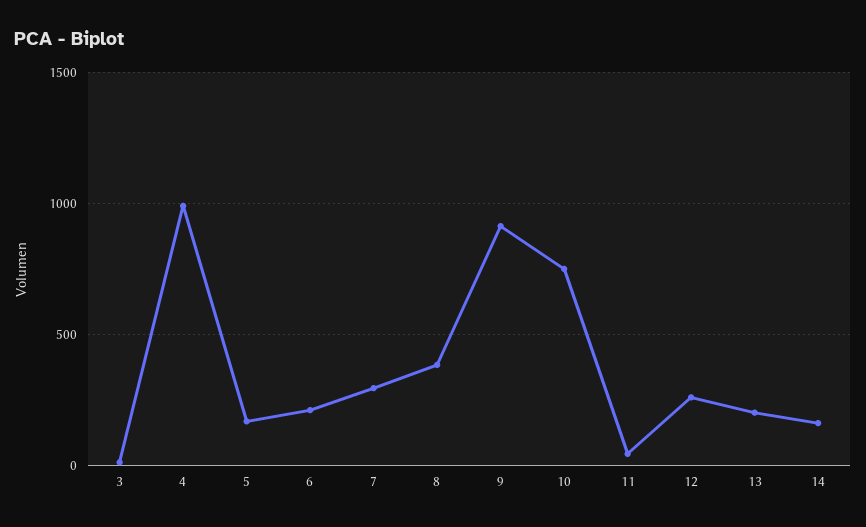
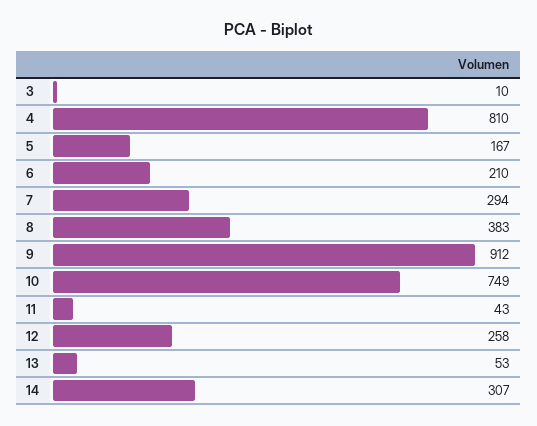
4: 1000 -> 810
13: 200 -> 53
14: 150 -> 307

